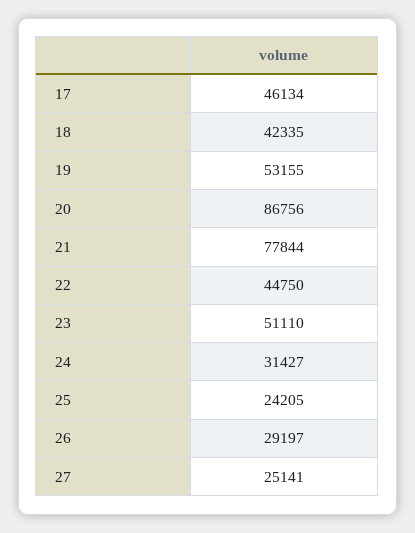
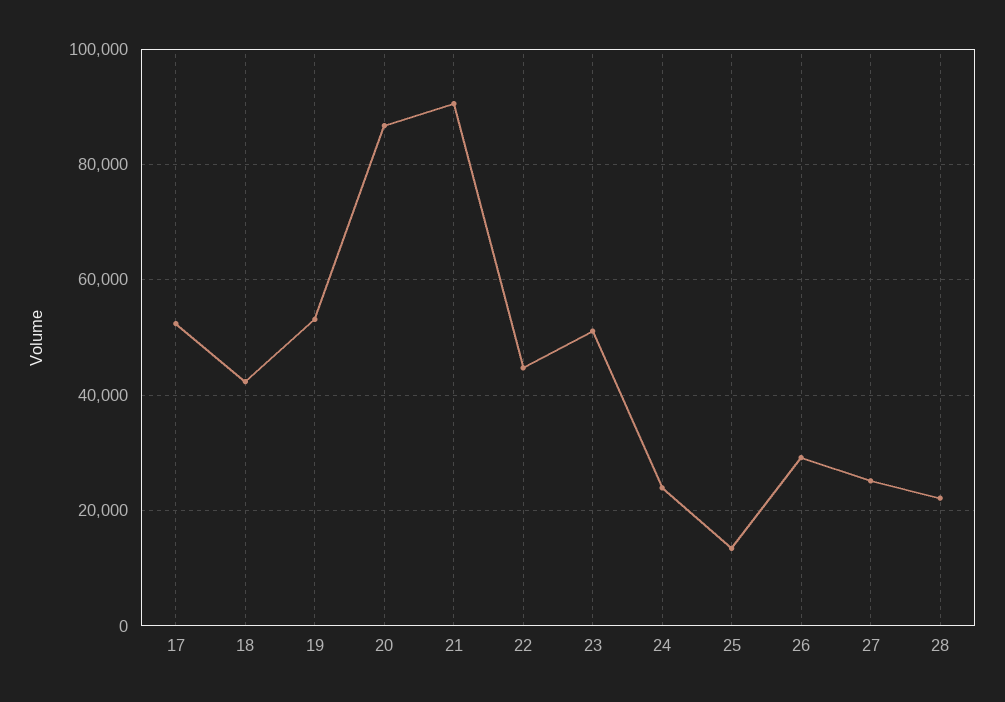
17: 46134 -> 52000
21: 77844 -> 90000
24: 31427 -> 24000
25: 24205 -> 14000
28: none -> 22000

